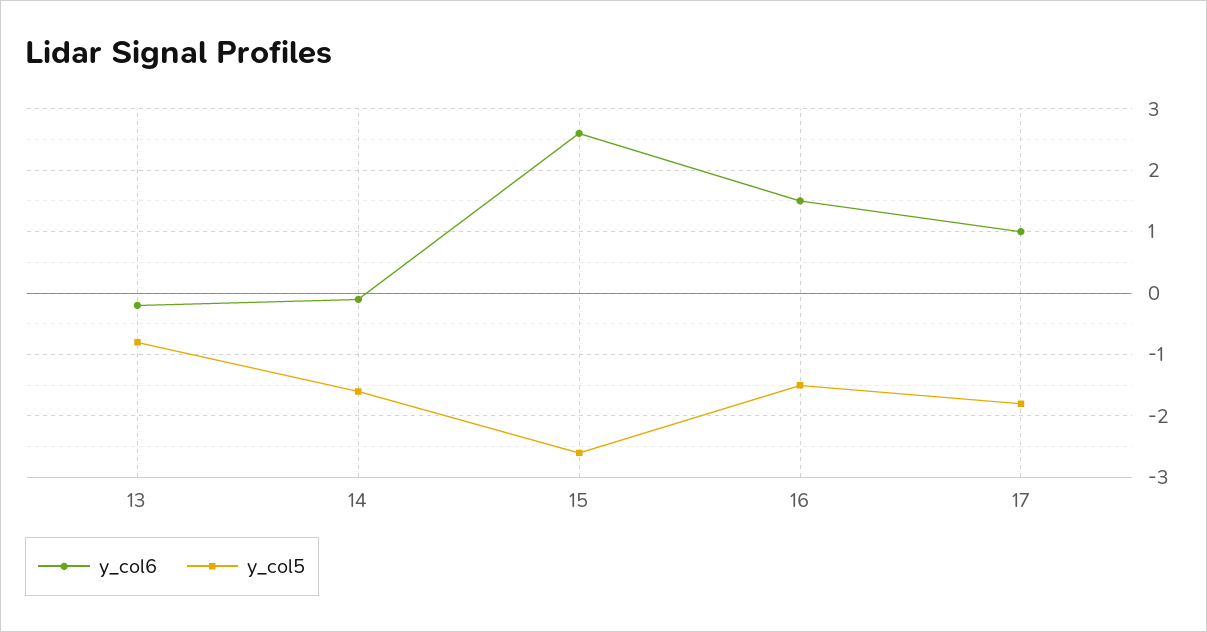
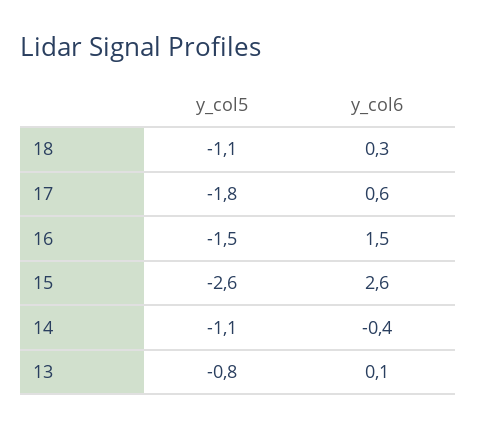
y_col6, 13: -0.2 -> 0.1
y_col6, 14: -0.1 -> -0.4
y_col5, 14: -1.6 -> -1.1
y_col6, 17: 1 -> 0.6
y_col5, 18: none -> -1.1
y_col6, 18: none -> 0.3

